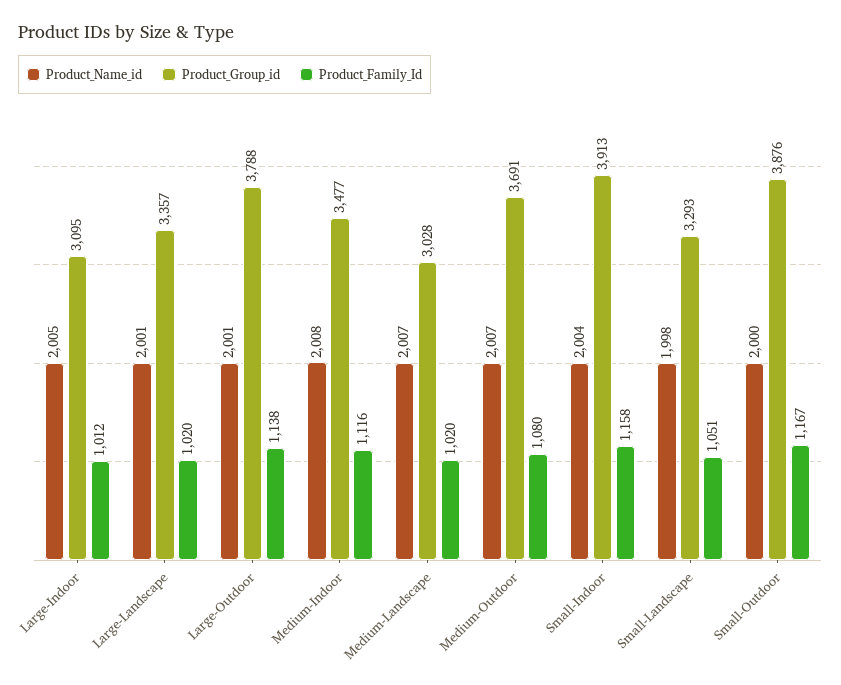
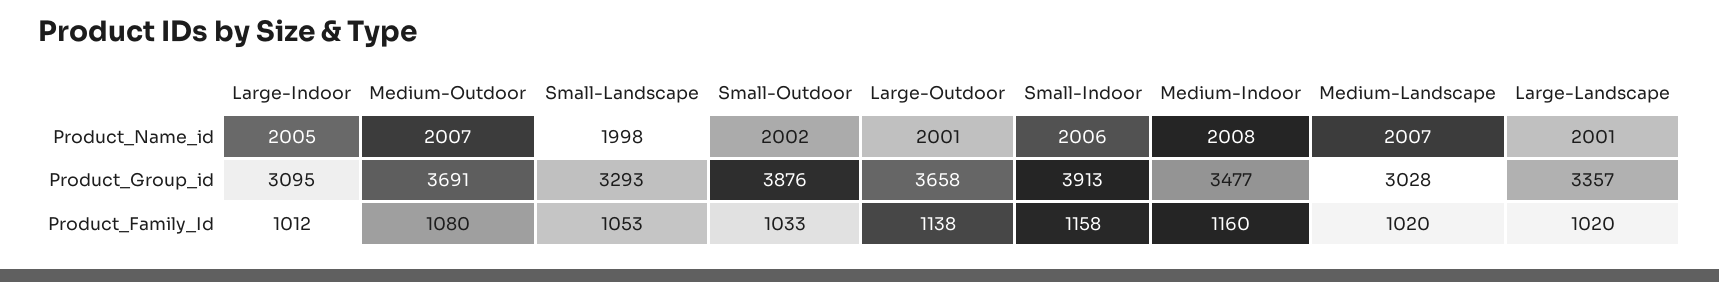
Product_Group_id, Large-Outdoor: 3788 -> 3658
Product_Family_Id, Medium-Indoor: 1116 -> 1160
Product_Name_id, Small-Indoor: 2004 -> 2006
Product_Family_Id, Small-Landscape: 1051 -> 1053
Product_Name_id, Small-Outdoor: 2000 -> 2002
Product_Family_Id, Small-Outdoor: 1167 -> 1033

